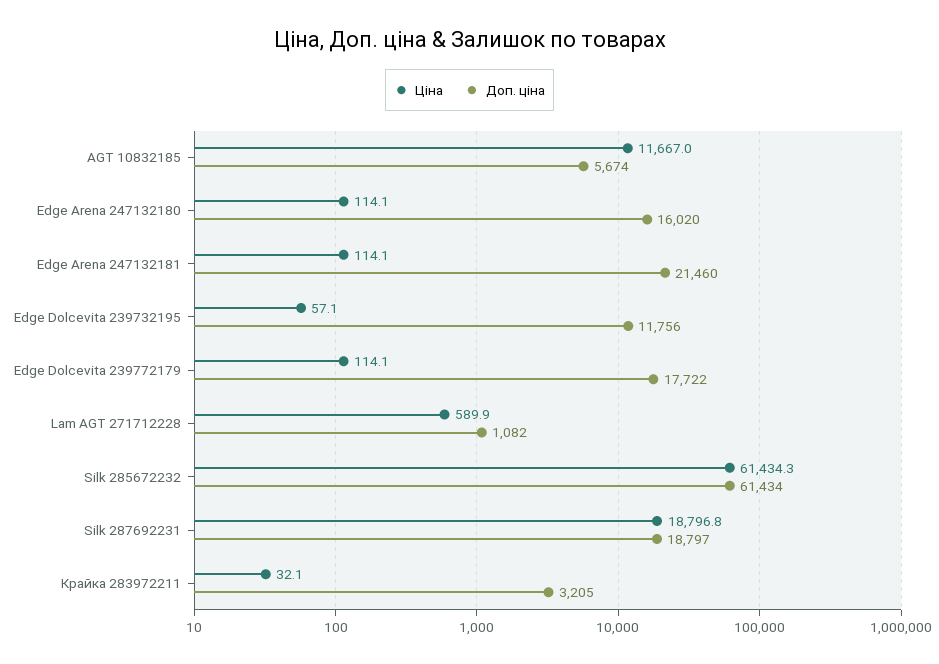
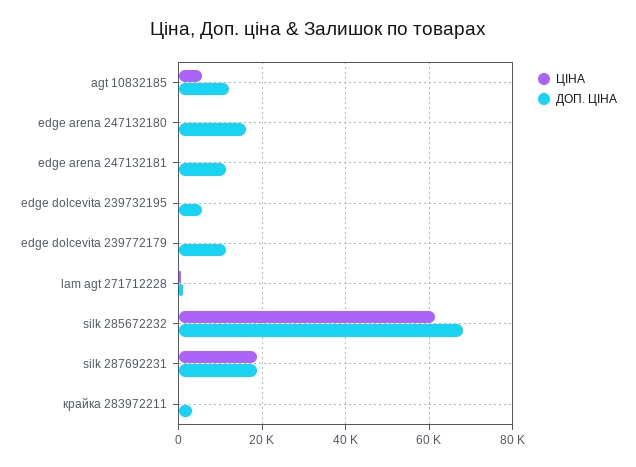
Ціна, AGT 10832185: 11667 -> 6000
Доп. ціна, AGT 10832185: 5674 -> 12000
Доп. ціна, Edge Arena 247132181: 21460 -> 12000
Доп. ціна, Edge Dolcevita 239732195: 11756 -> 6000
Доп. ціна, Edge Dolcevita 239772179: 17722 -> 12000
Доп. ціна, Silk 285672232: 61434 -> 68000

